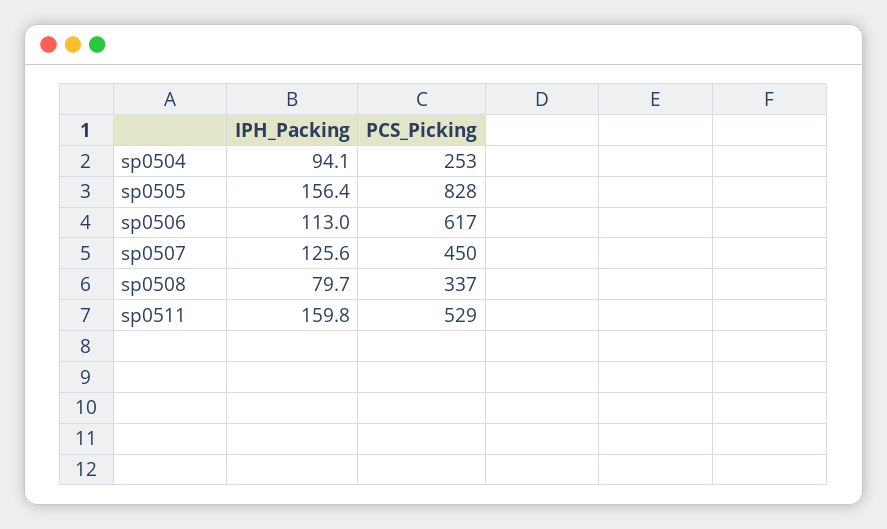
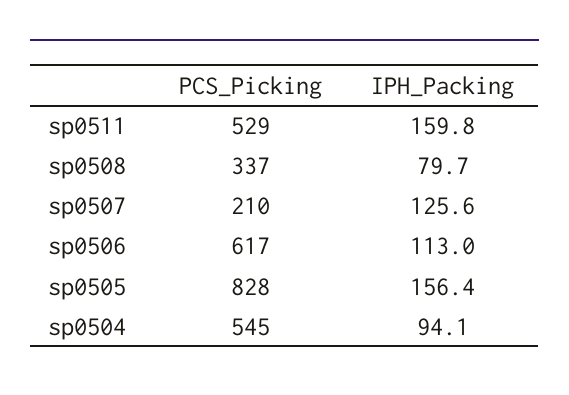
PCS_Picking, sp0504: 253 -> 545
PCS_Picking, sp0507: 450 -> 210

